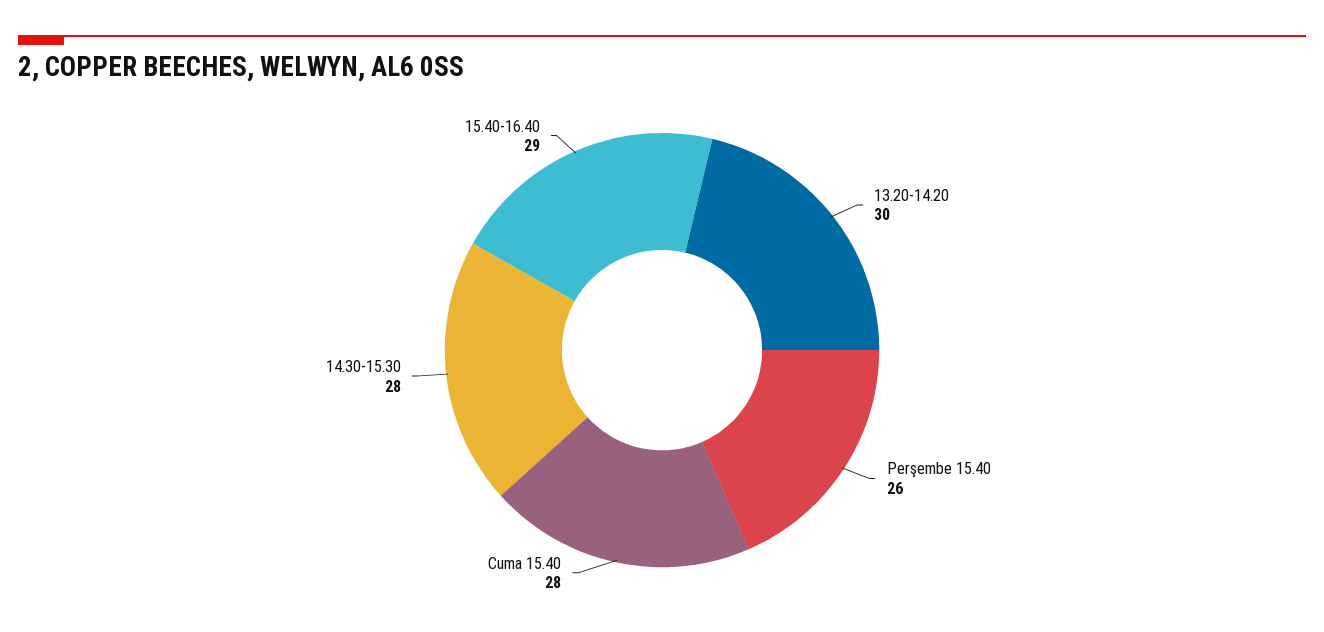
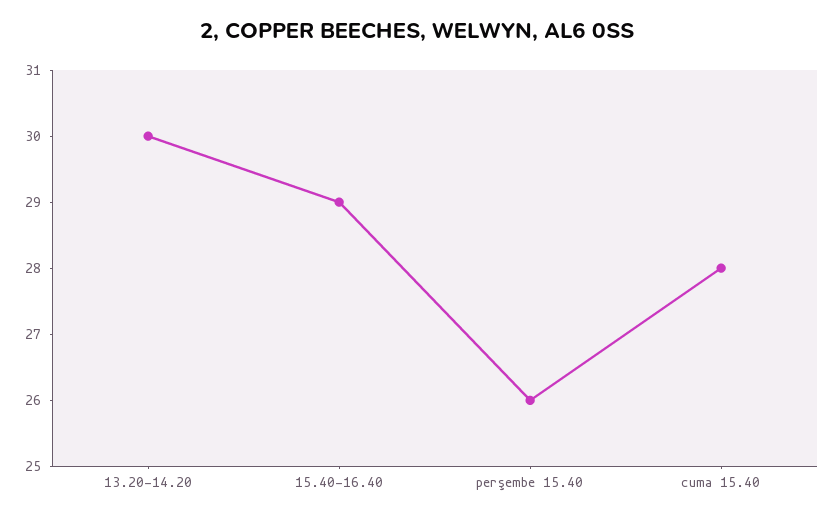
14.30-15.30: 28 -> none

